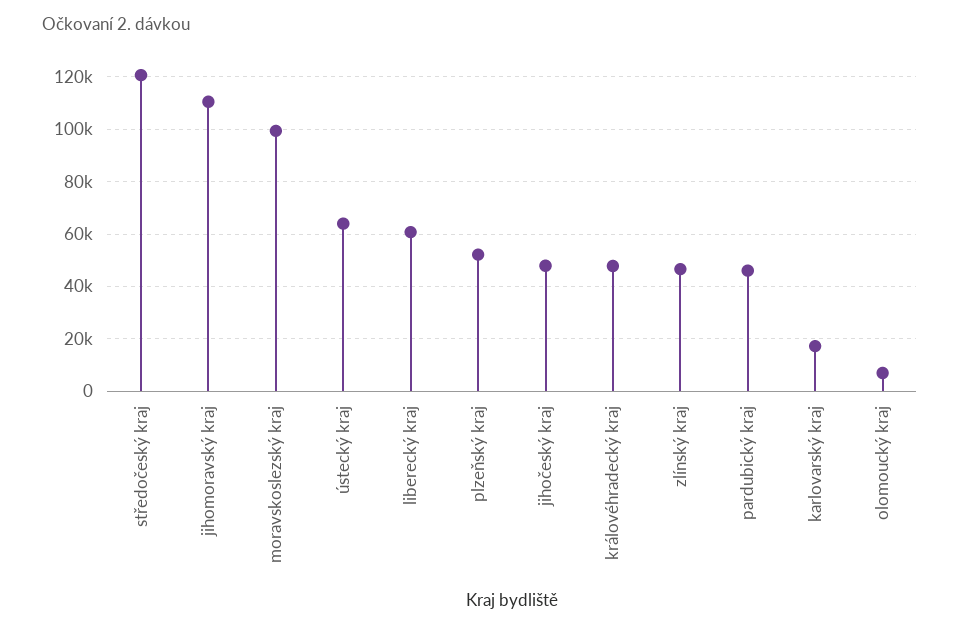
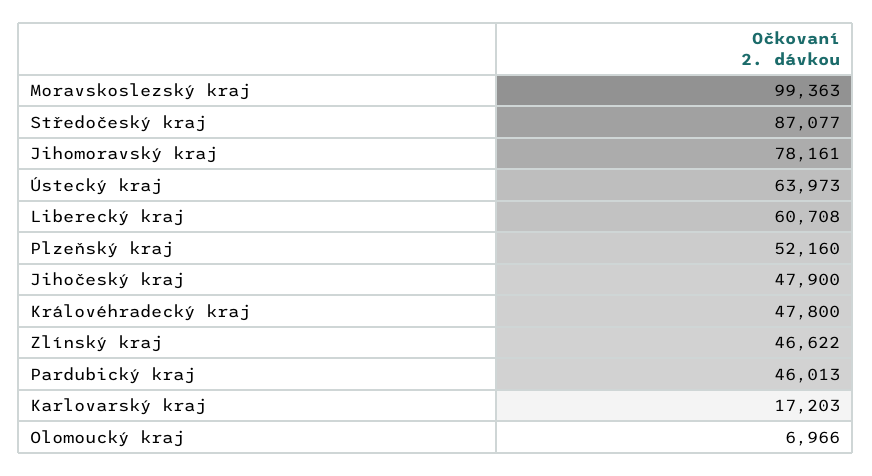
středočeský kraj: 120000 -> 87077
jihomoravský kraj: 110000 -> 78161

